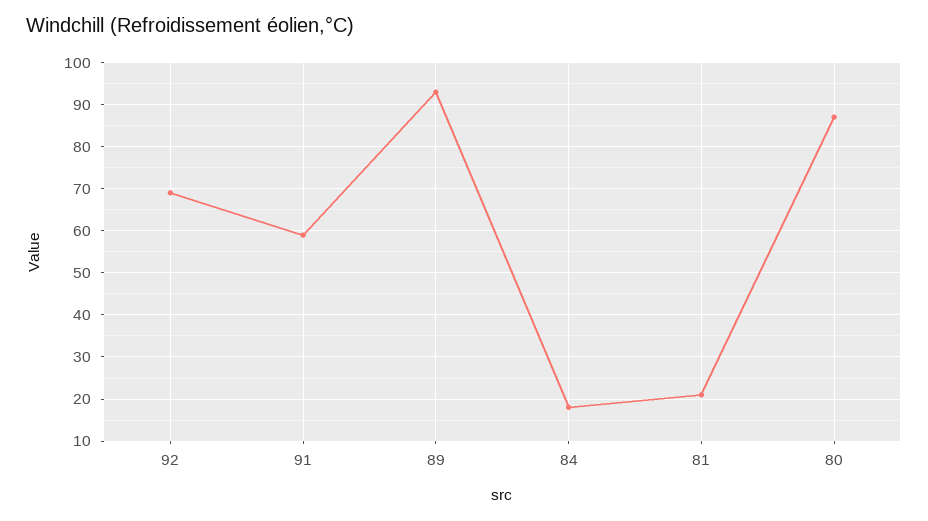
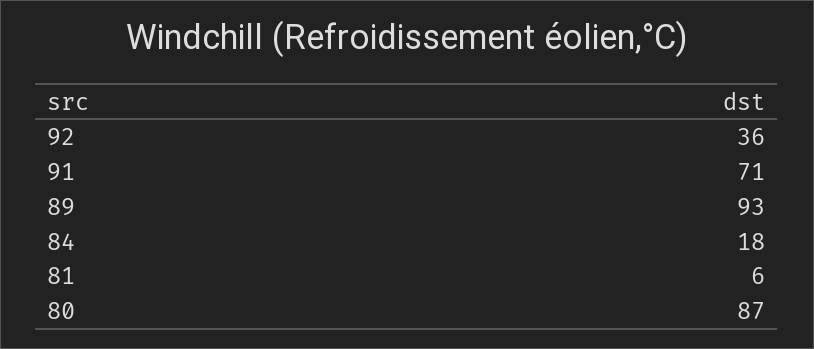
92: 70 -> 36
91: 60 -> 71
81: 20 -> 6

